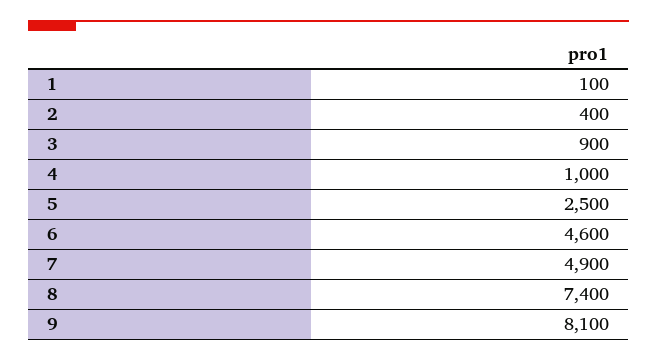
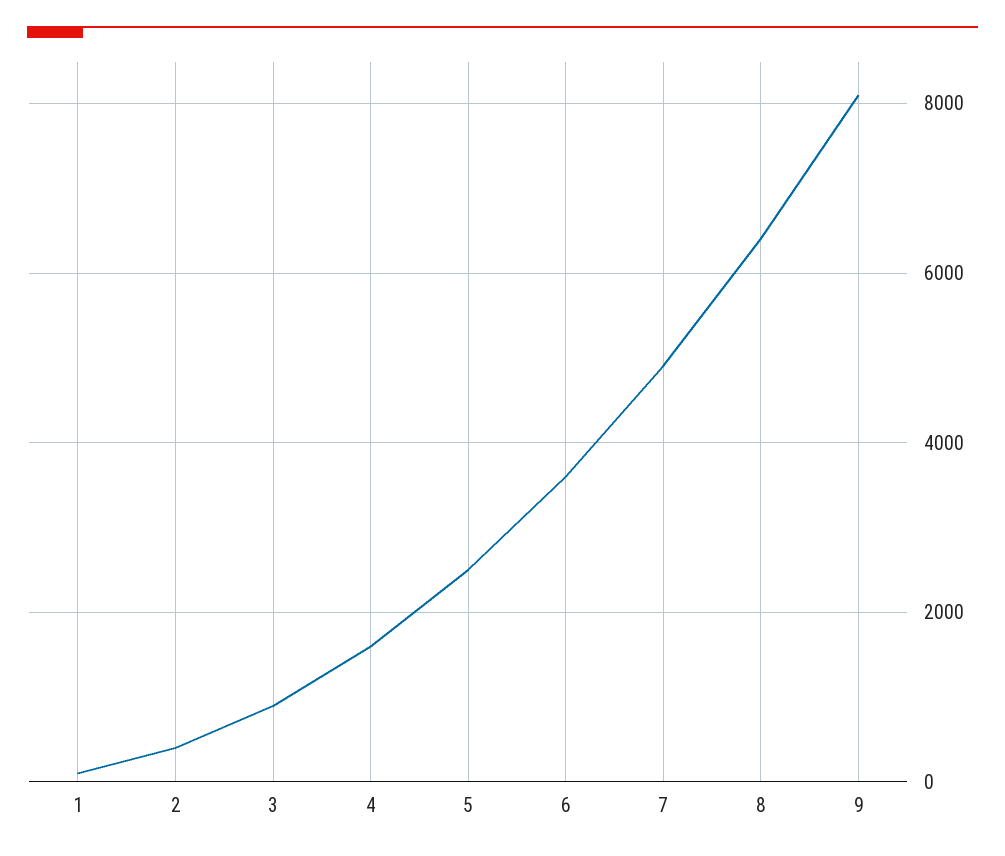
4: 1000 -> 1600
6: 4600 -> 3600
8: 7400 -> 6400

